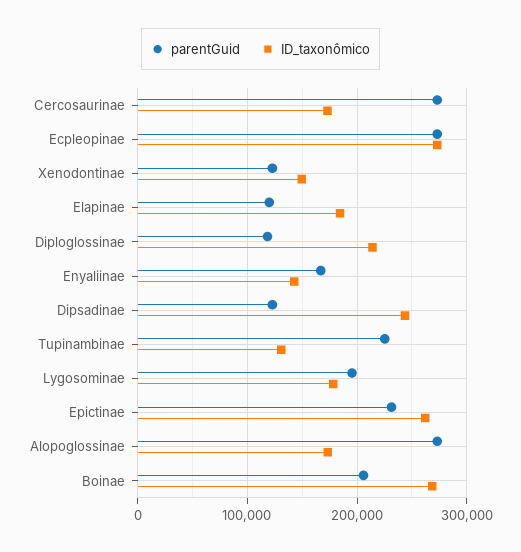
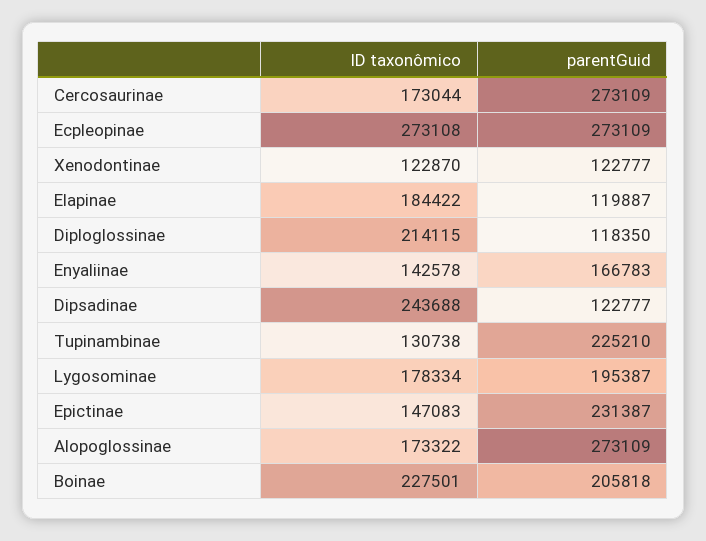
ID_taxonômico, Xenodontinae: 150000 -> 122870
ID_taxonômico, Epictinae: 260000 -> 147083
ID_taxonômico, Boinae: 270000 -> 227501

